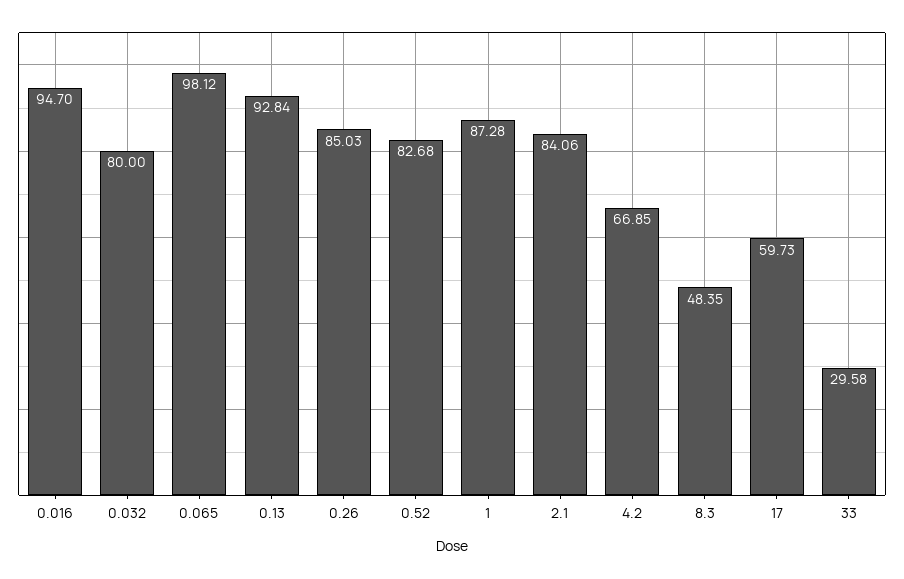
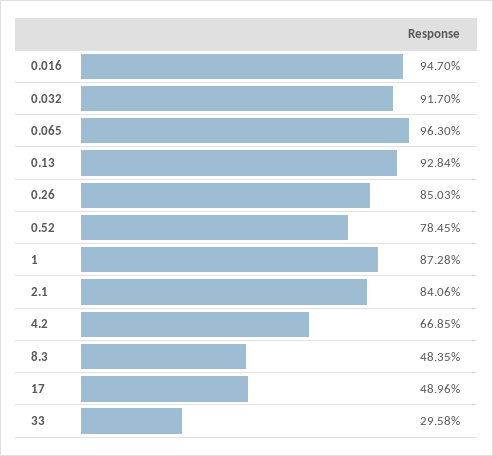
0.032: 80 -> 91.7
0.065: 98.12 -> 96.3
0.52: 82.68 -> 78.45
17: 59.73 -> 48.96

